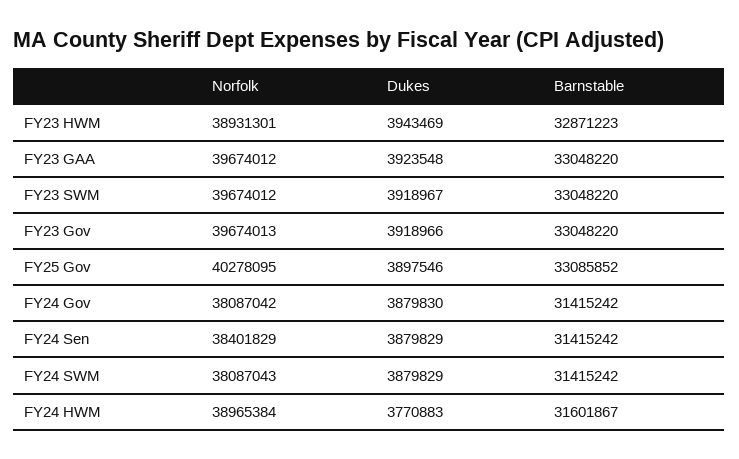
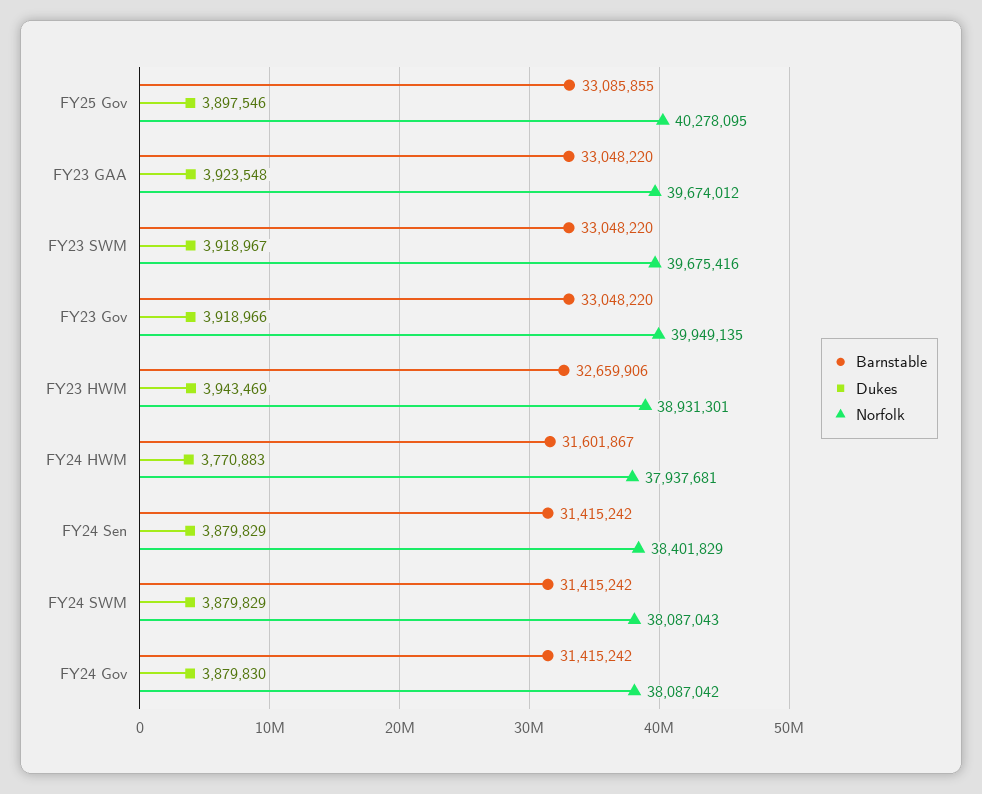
Barnstable, FY23 HWM: 32871223 -> 32659906
Norfolk, FY23 SWM: 39674012 -> 39675416
Norfolk, FY23 Gov: 39674013 -> 39949135
Barnstable, FY25 Gov: 33085852 -> 33085855
Norfolk, FY24 HWM: 38965384 -> 37937681

